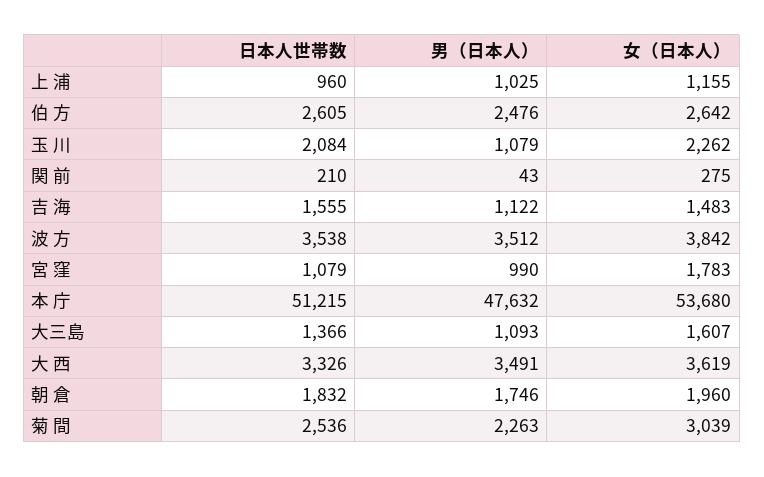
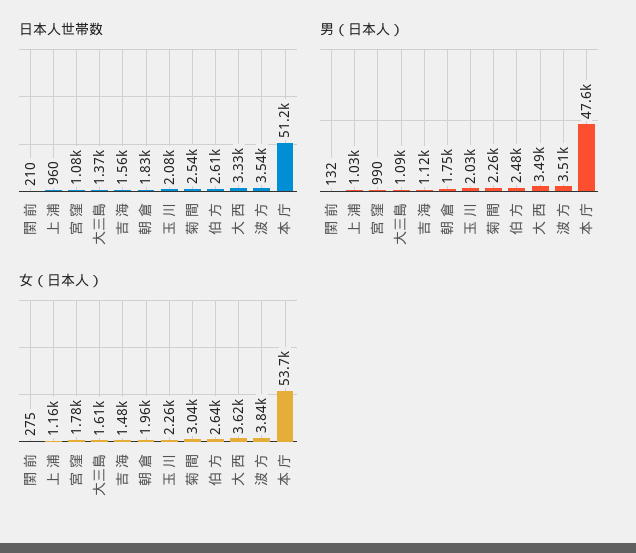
男（日本人）, 玉 川: 1079 -> 2030
男（日本人）, 関 前: 43 -> 132

